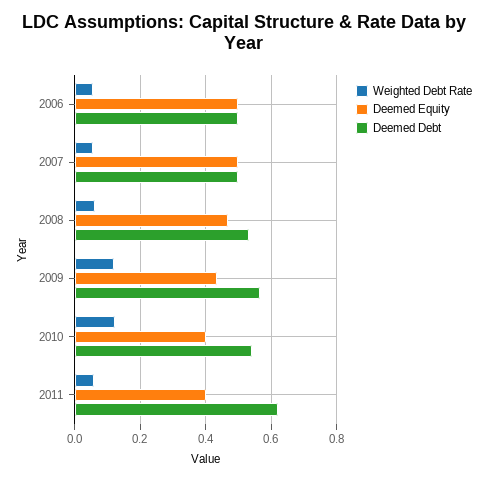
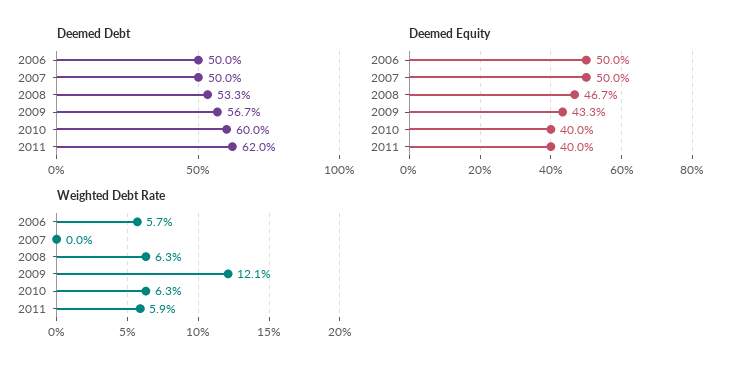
Weighted Debt Rate, 2007: 0.06 -> 0
Weighted Debt Rate, 2010: 0.12 -> 0.063
Deemed Debt, 2010: 0.54 -> 0.6

